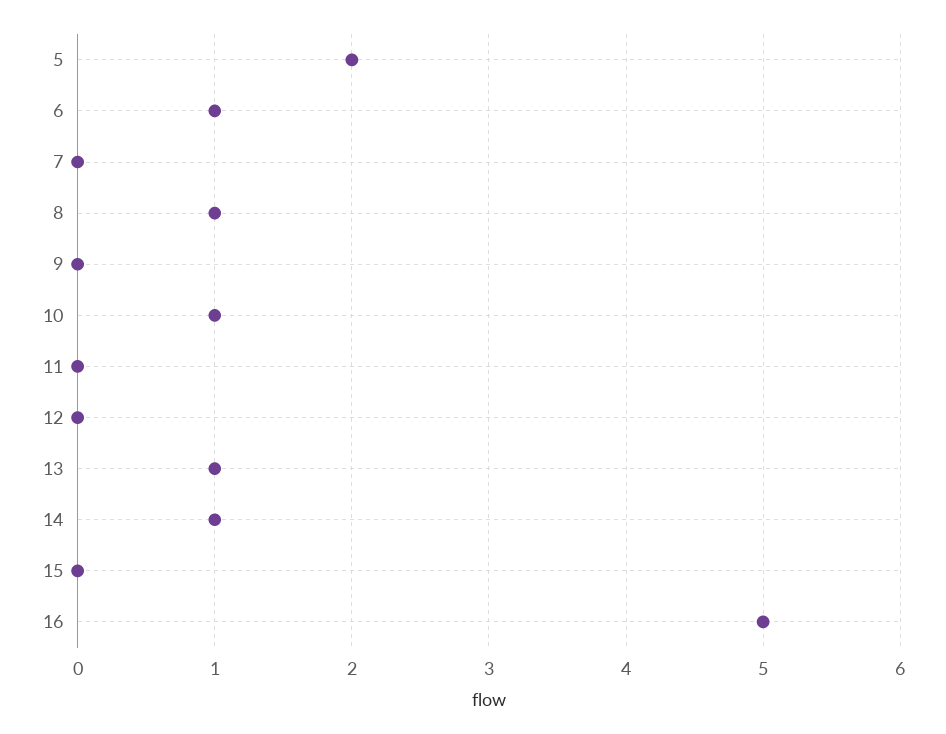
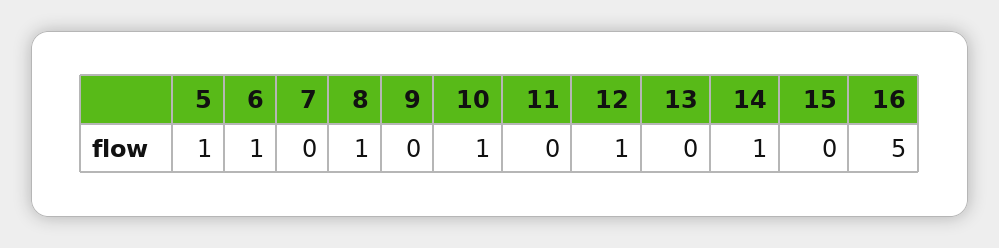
5: 2 -> 1
12: 0 -> 1
13: 1 -> 0

